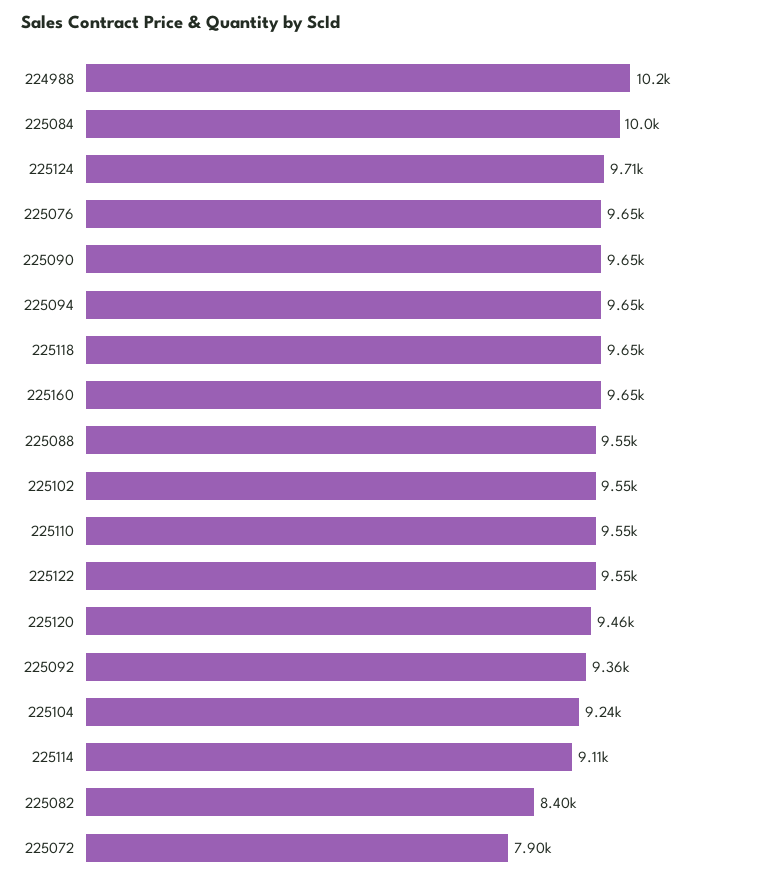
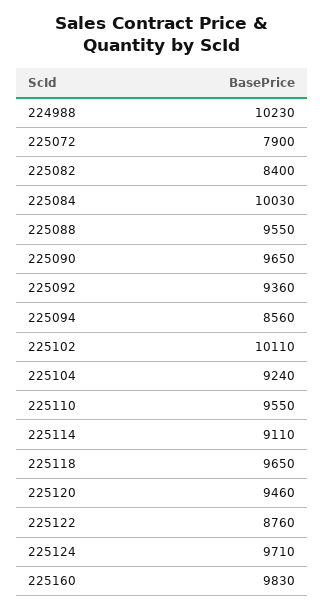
225076: 9650 -> none
225094: 9650 -> 8560
225160: 9650 -> 9830
225102: 9550 -> 10110
225122: 9550 -> 8760

